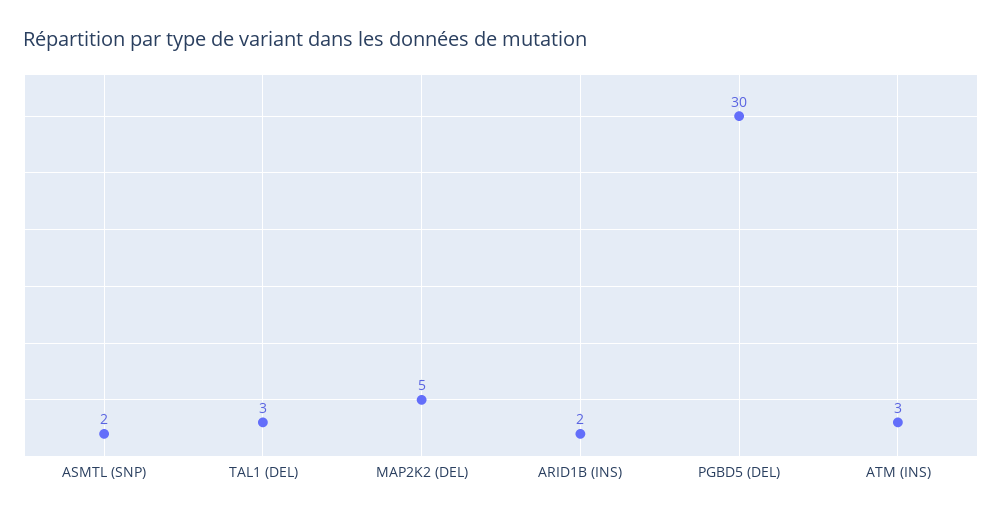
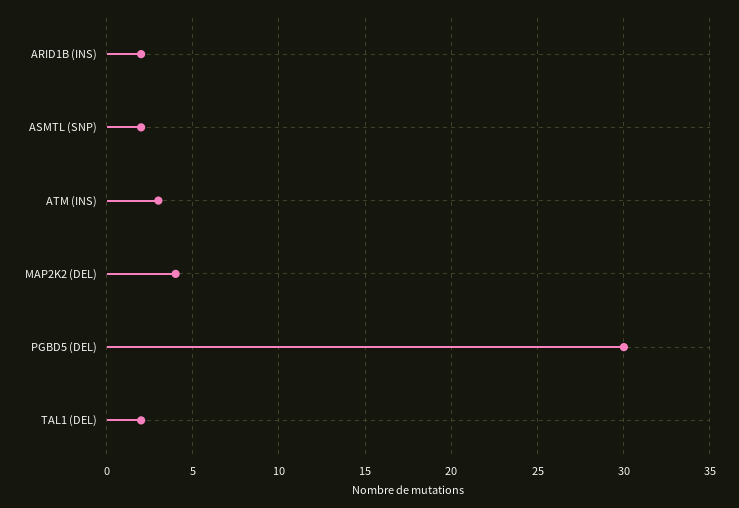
TAL1 (DEL): 3 -> 2
MAP2K2 (DEL): 5 -> 4

